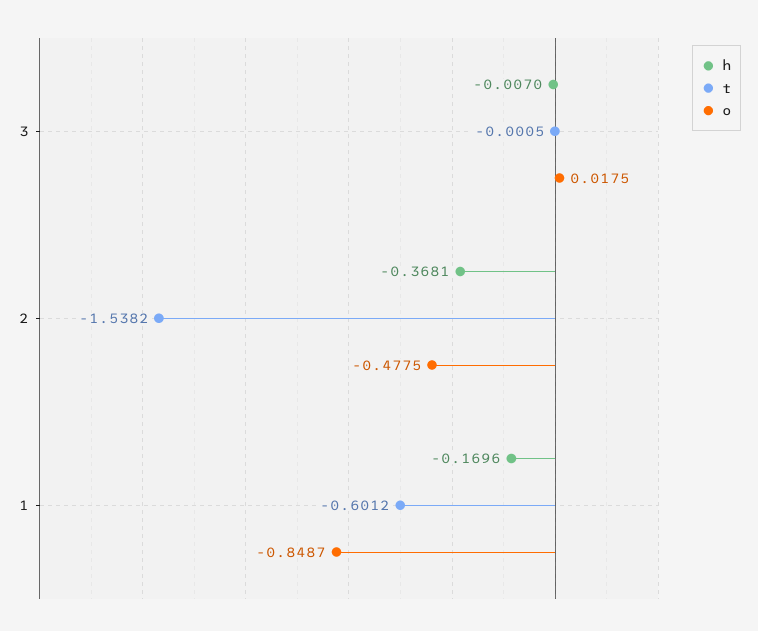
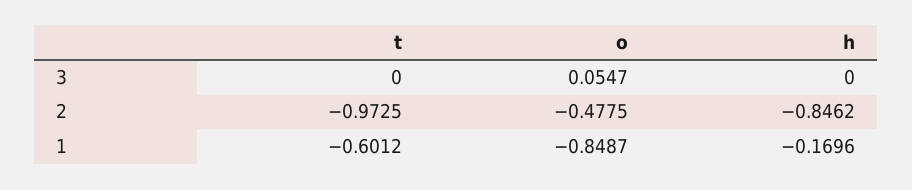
h, 3: -0.007 -> 0
t, 3: -0.0005 -> 0
o, 3: 0.0175 -> 0.0547
h, 2: -0.3681 -> -0.8462
t, 2: -1.5382 -> -0.9725

